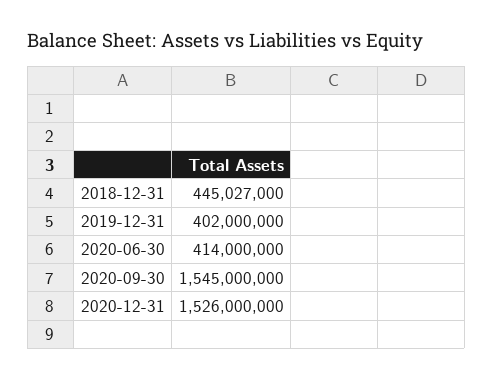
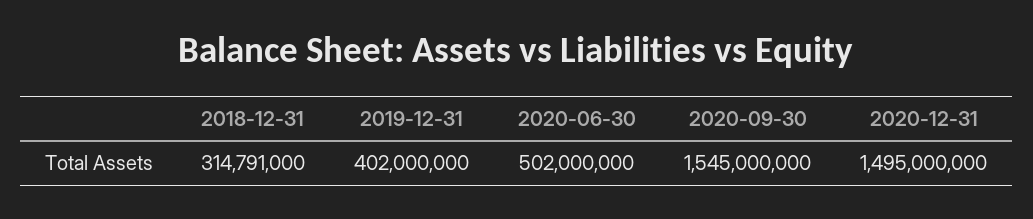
2018-12-31: 445027000 -> 314791000
2020-06-30: 414000000 -> 502000000
2020-12-31: 1526000000 -> 1495000000

